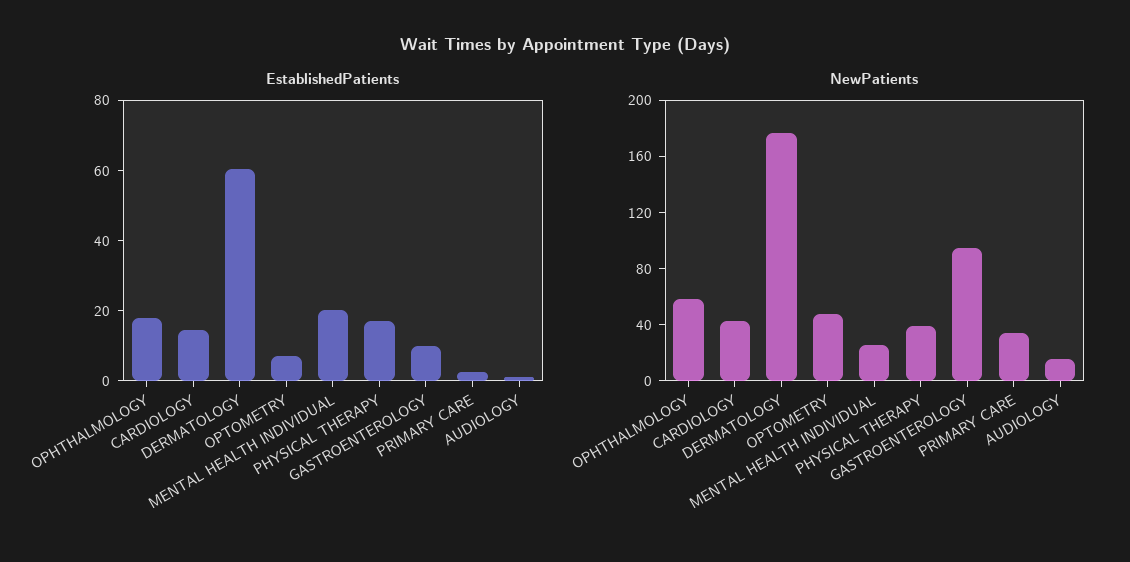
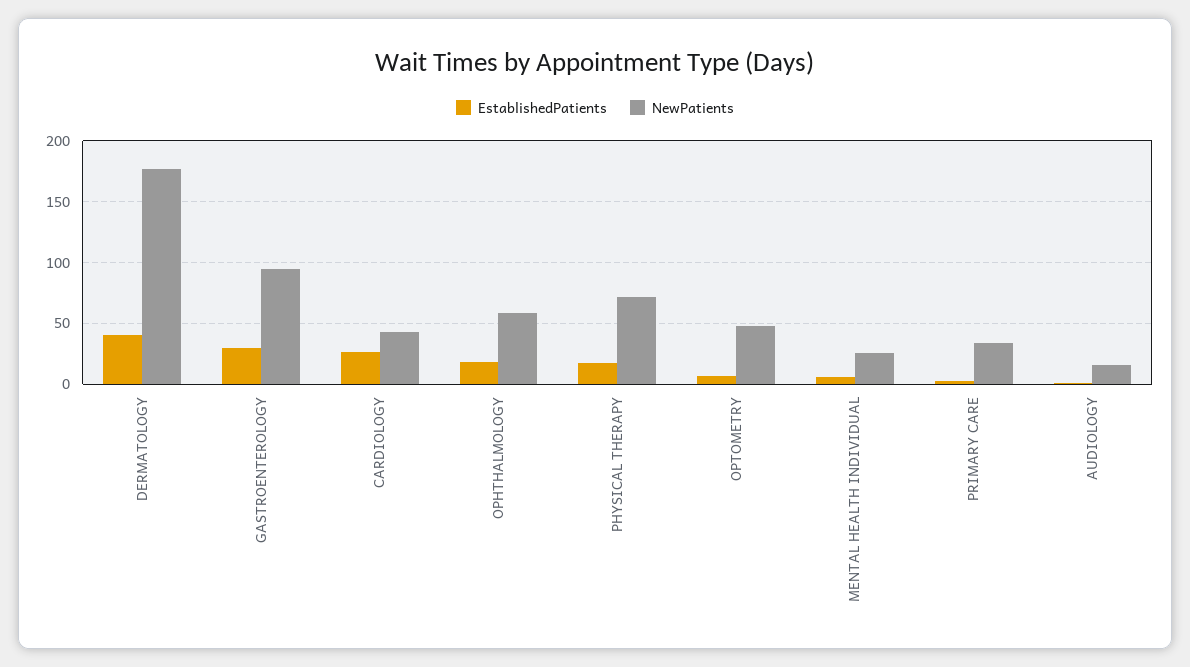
EstablishedPatients, CARDIOLOGY: 15 -> 25
EstablishedPatients, DERMATOLOGY: 60 -> 40
EstablishedPatients, MENTAL HEALTH INDIVIDUAL: 20 -> 5
EstablishedPatients, GASTROENTEROLOGY: 10 -> 30
NewPatients, PHYSICAL THERAPY: 40 -> 70

